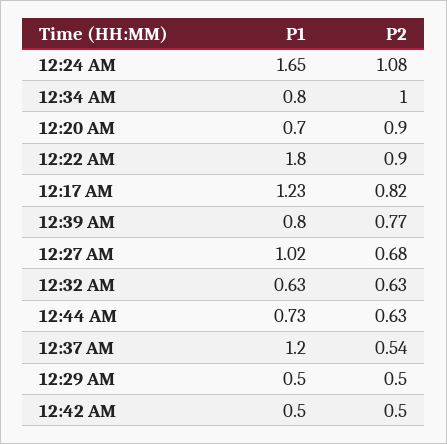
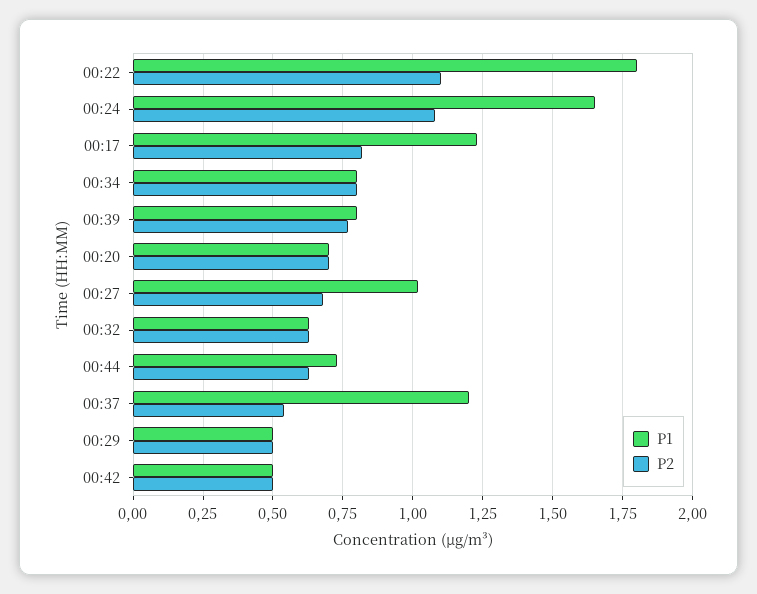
P2, 12:34 AM: 1 -> 0.8
P2, 12:20 AM: 0.9 -> 0.7
P2, 12:22 AM: 0.9 -> 1.1

